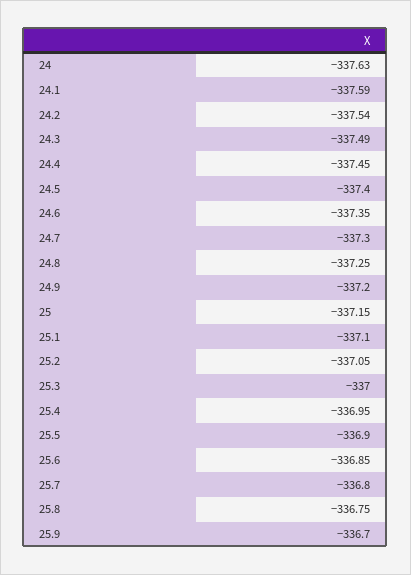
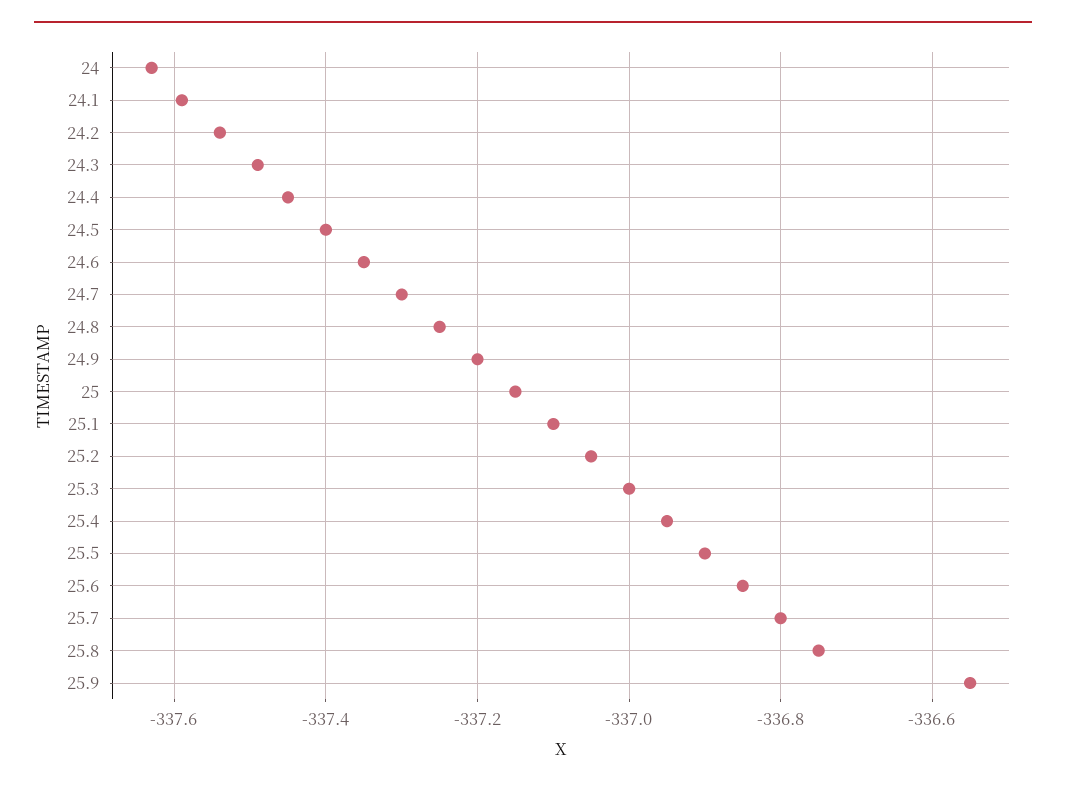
25.9: -336.7 -> -336.55

